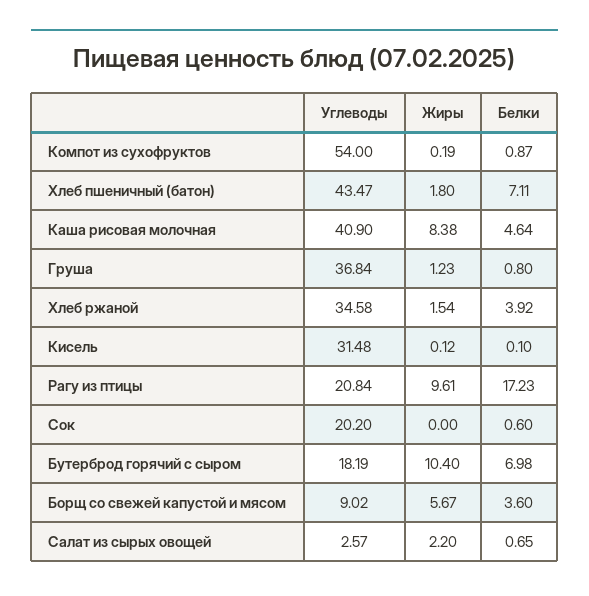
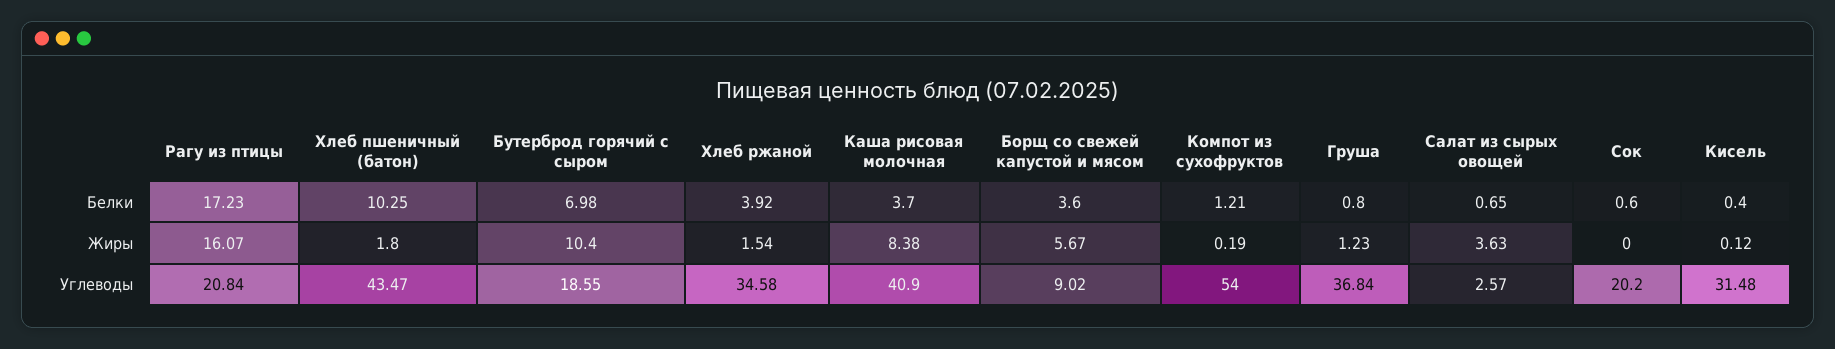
Белки, Компот из сухофруктов: 0.87 -> 1.21
Белки, Хлеб пшеничный (батон): 7.11 -> 10.25
Белки, Каша рисовая молочная: 4.64 -> 3.7
Белки, Кисель: 0.1 -> 0.4
Жиры, Рагу из птицы: 9.61 -> 16.07
Углеводы, Бутерброд горячий с сыром: 18.19 -> 18.55
Жиры, Салат из сырых овощей: 2.2 -> 3.63

